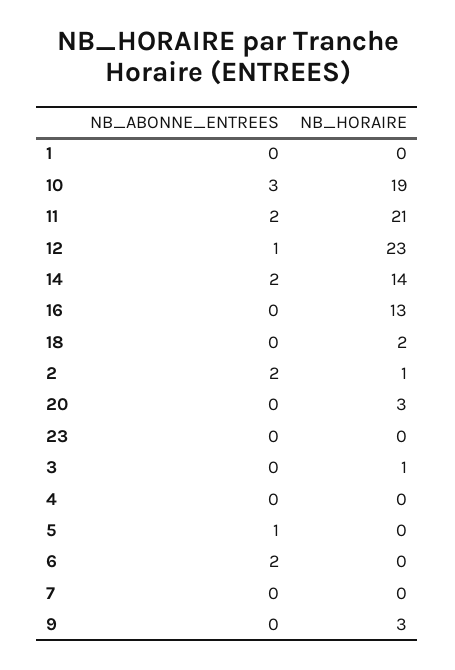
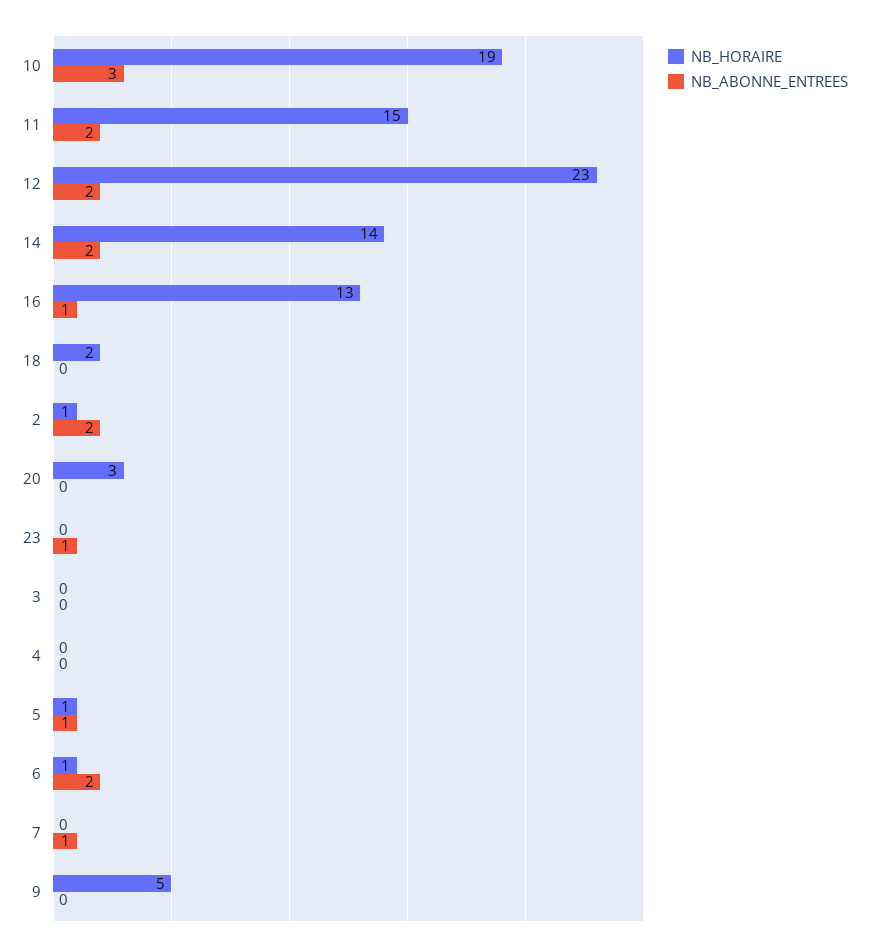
NB_ABONNE_ENTREES, 1: 0 -> none
NB_HORAIRE, 1: 0 -> none
NB_HORAIRE, 11: 21 -> 15
NB_ABONNE_ENTREES, 12: 1 -> 2
NB_ABONNE_ENTREES, 16: 0 -> 1
NB_ABONNE_ENTREES, 23: 0 -> 1
NB_HORAIRE, 3: 1 -> 0
NB_HORAIRE, 5: 0 -> 1
NB_HORAIRE, 6: 0 -> 1
NB_ABONNE_ENTREES, 7: 0 -> 1
NB_HORAIRE, 9: 3 -> 5

